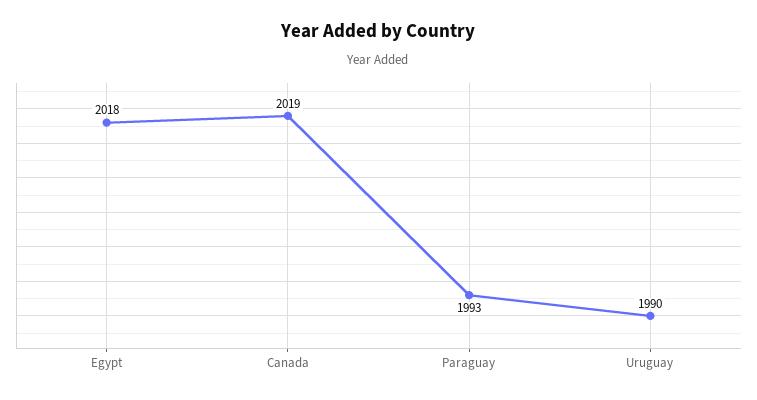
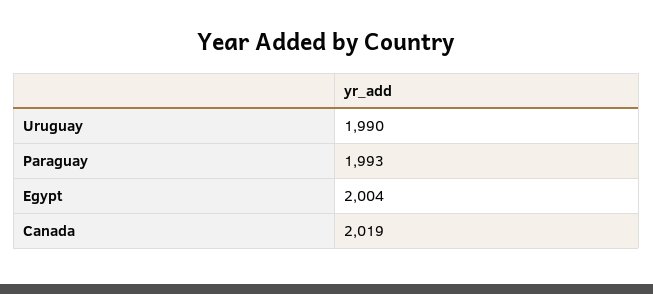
Egypt: 2018 -> 2004

